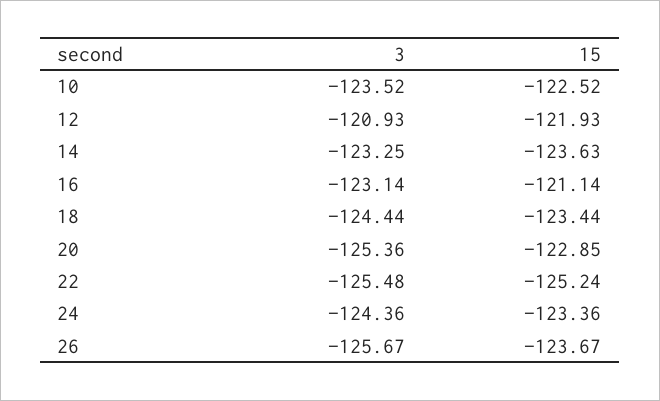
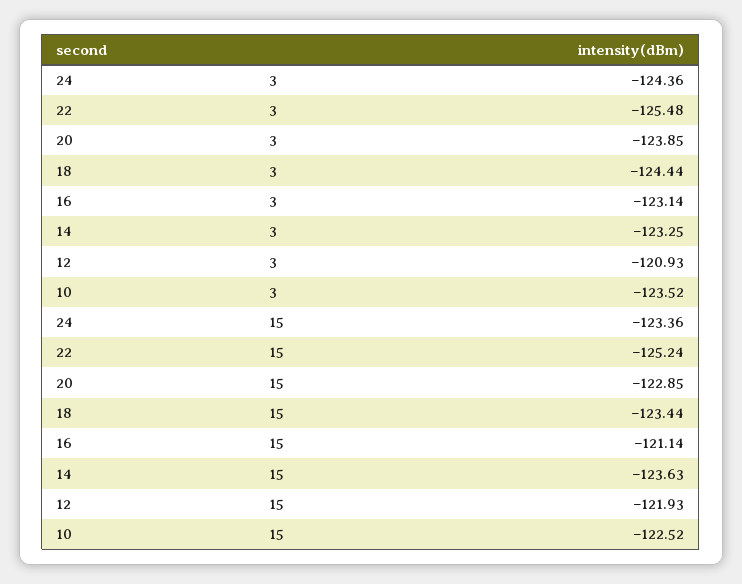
3, 20: -125.36 -> -123.85
3, 26: -125.67 -> none
15, 26: -123.67 -> none

